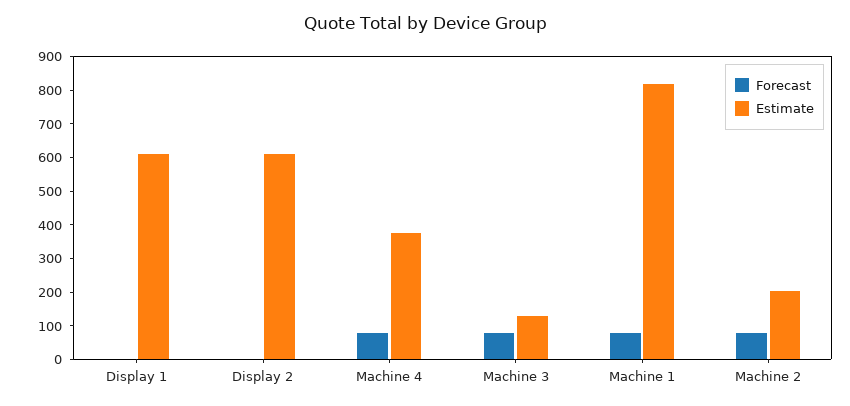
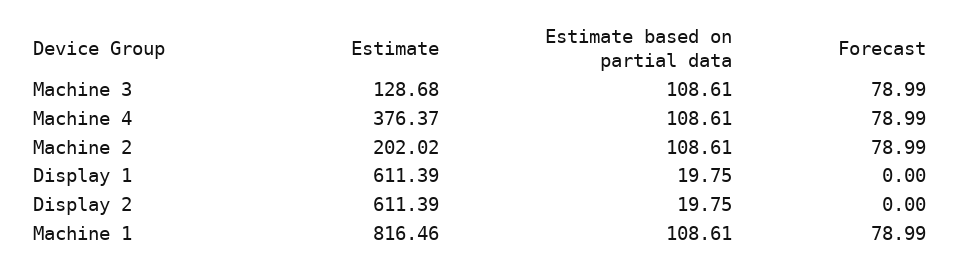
Estimate based on partial data, Machine 3: none -> 108.61
Estimate based on partial data, Machine 4: none -> 108.61
Estimate based on partial data, Machine 2: none -> 108.61
Estimate based on partial data, Display 1: none -> 19.75
Estimate based on partial data, Display 2: none -> 19.75
Estimate based on partial data, Machine 1: none -> 108.61

